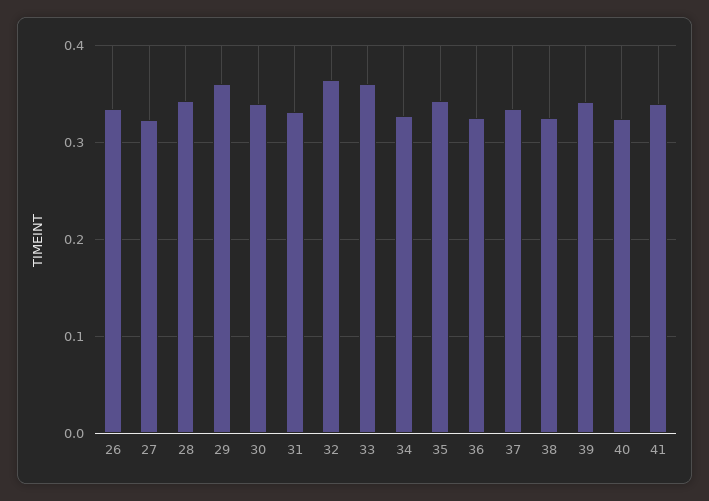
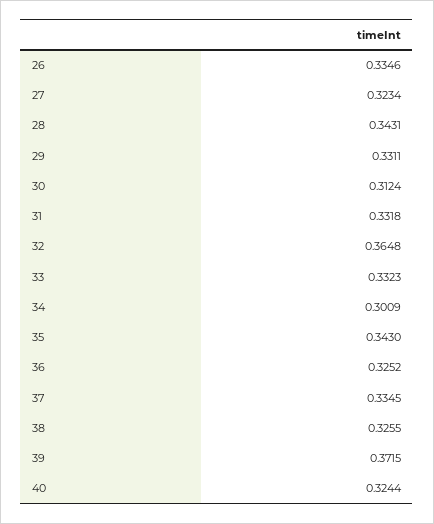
29: 0.36 -> 0.3311
30: 0.34 -> 0.3124
33: 0.36 -> 0.3323
34: 0.33 -> 0.3009
39: 0.34 -> 0.3715
41: 0.34 -> none

